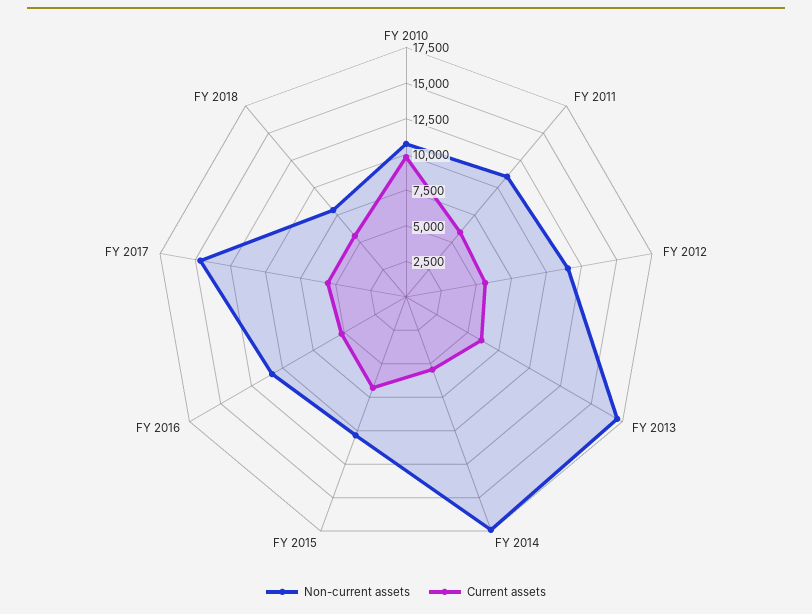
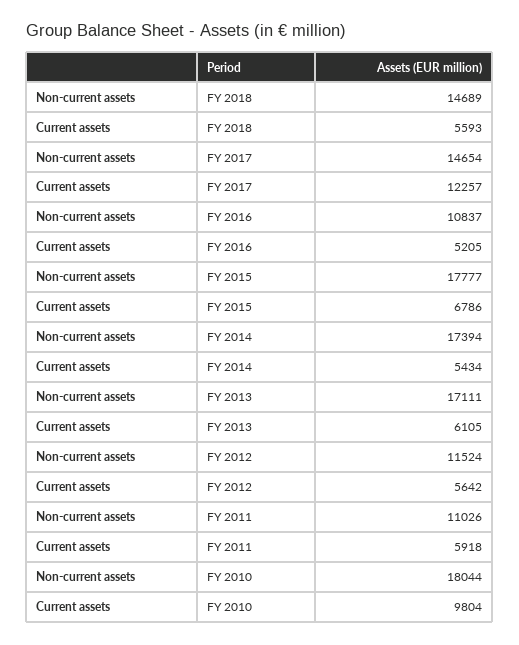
Non-current assets, FY 2010: 10000 -> 18044
Non-current assets, FY 2015: 10000 -> 17777
Current assets, FY 2017: 5000 -> 12257
Non-current assets, FY 2018: 7500 -> 14689

